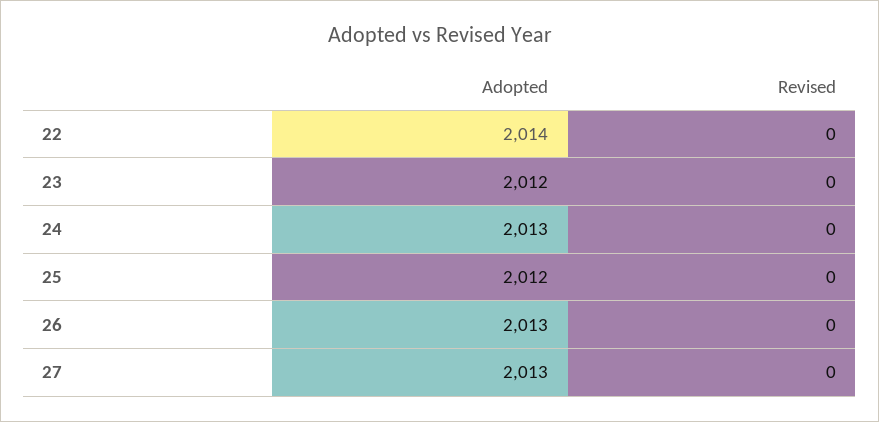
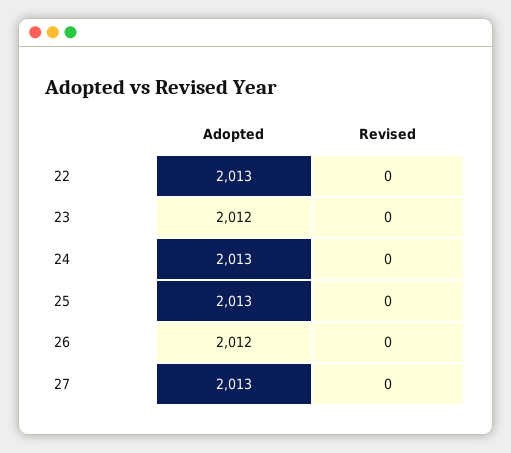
Adopted, 22: 2014 -> 2013
Adopted, 25: 2012 -> 2013
Adopted, 26: 2013 -> 2012

